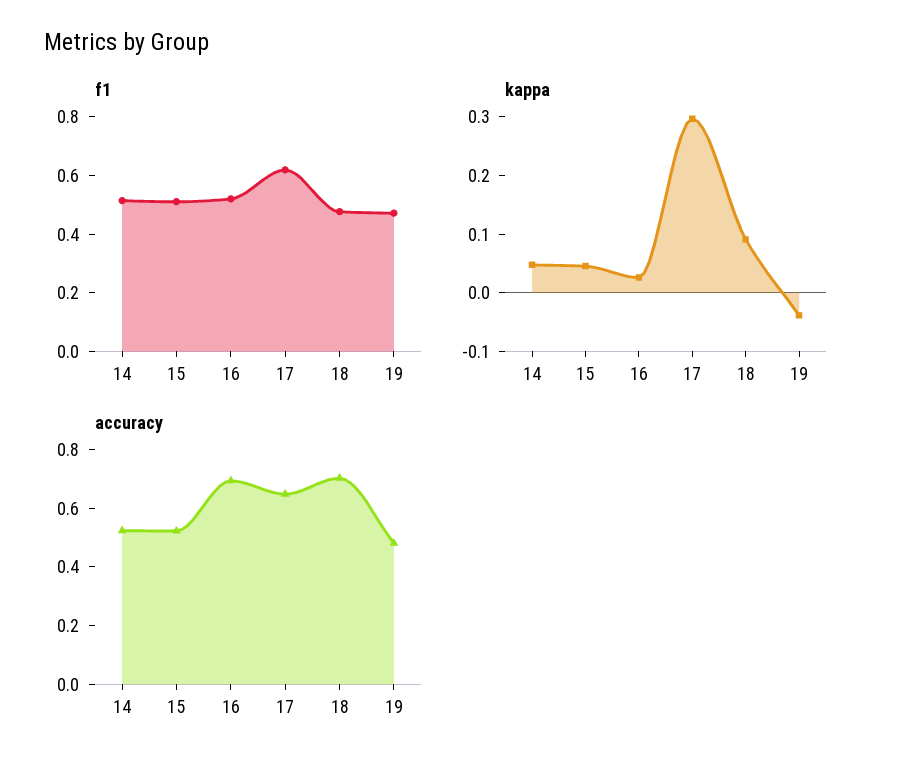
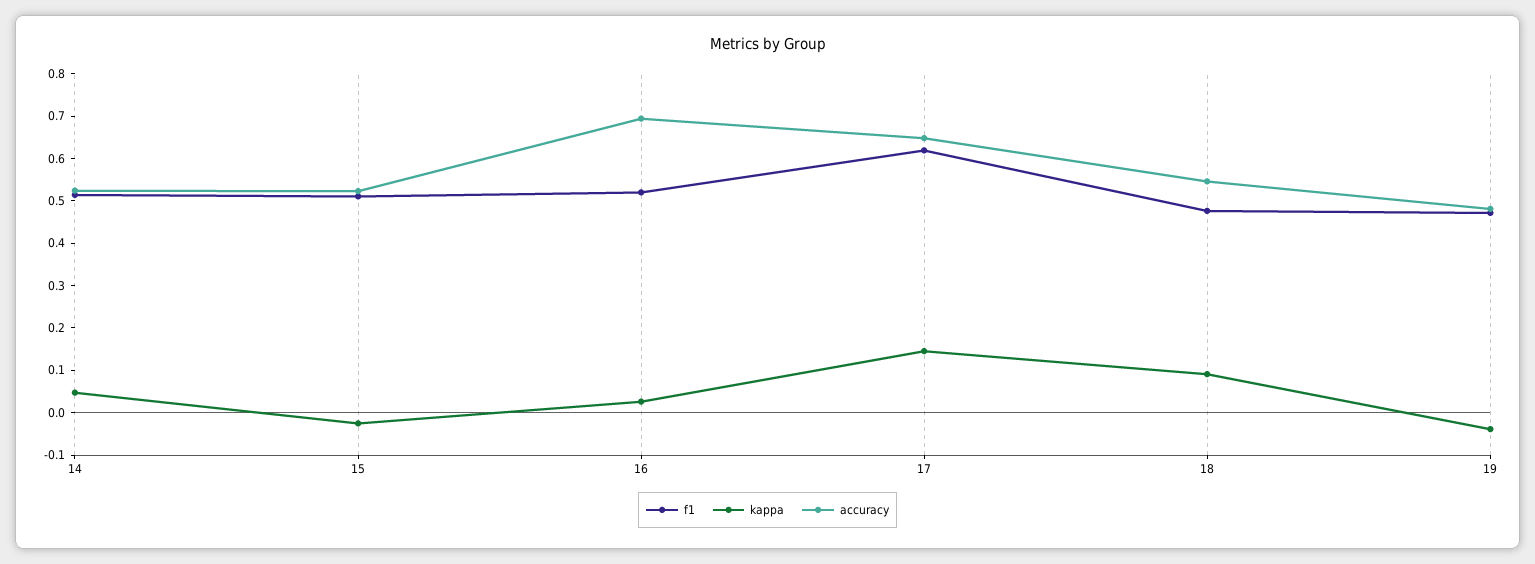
kappa, 15: 0.04 -> -0.02
kappa, 17: 0.3 -> 0.14
accuracy, 18: 0.7 -> 0.54

